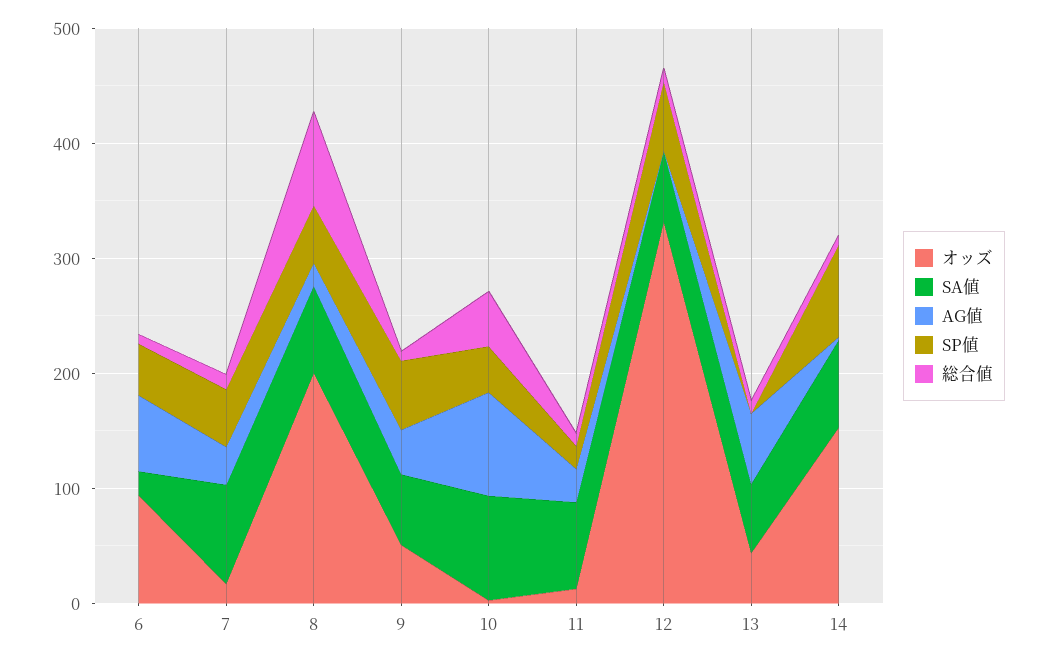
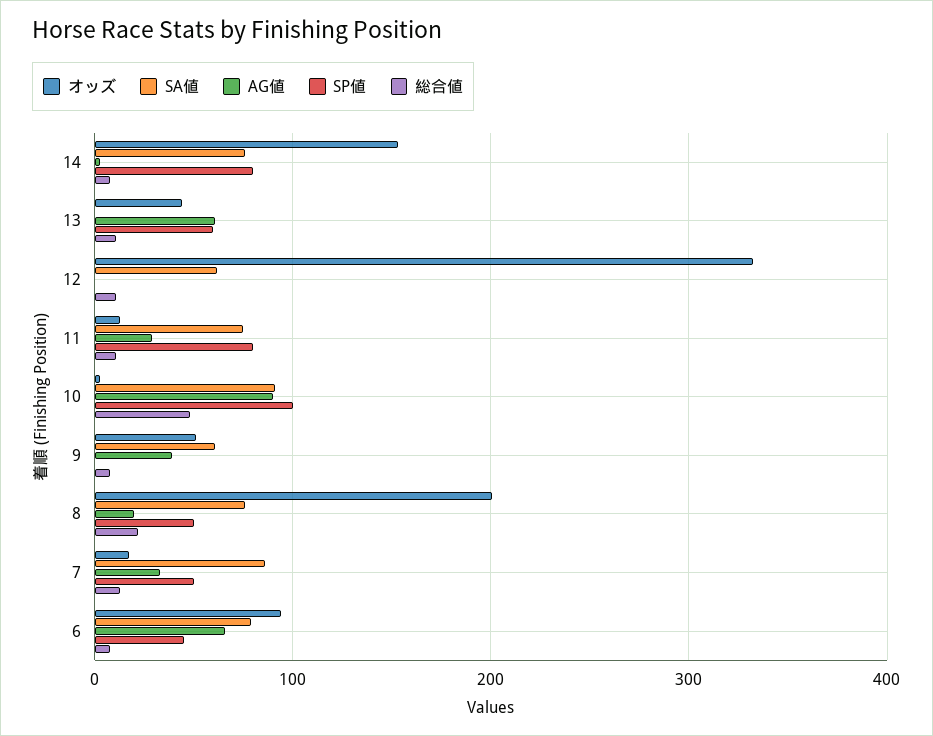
SA値, 6: 20 -> 80
総合値, 8: 80 -> 20
SP値, 9: 60 -> 0
SP値, 10: 40 -> 100
SP値, 11: 20 -> 80
SP値, 12: 60 -> 0
SA値, 13: 60 -> 0
SP値, 13: 0 -> 60

